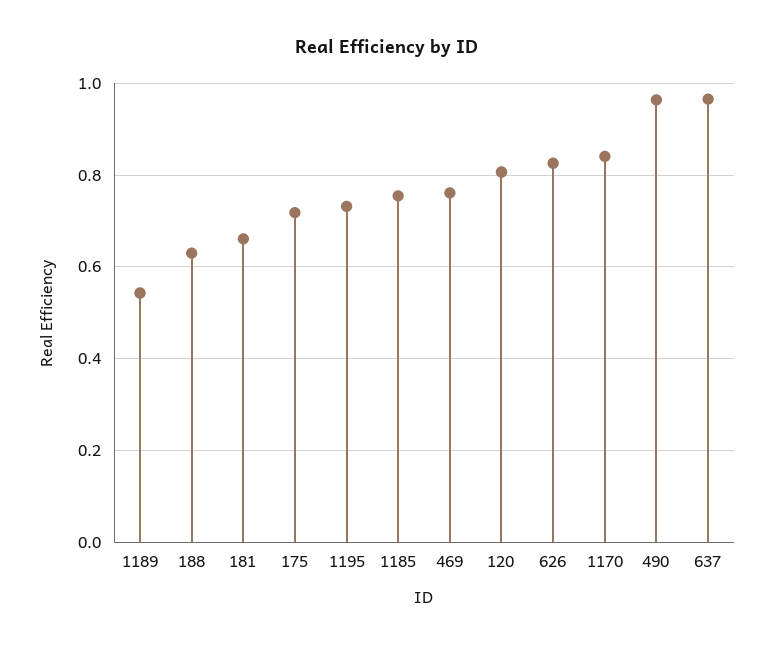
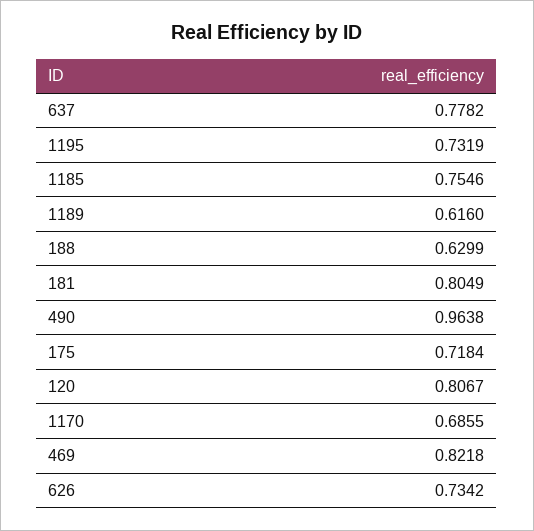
1189: 0.54 -> 0.616
181: 0.66 -> 0.8049
469: 0.76 -> 0.8218
626: 0.82 -> 0.7342
1170: 0.84 -> 0.6855
637: 0.96 -> 0.7782

